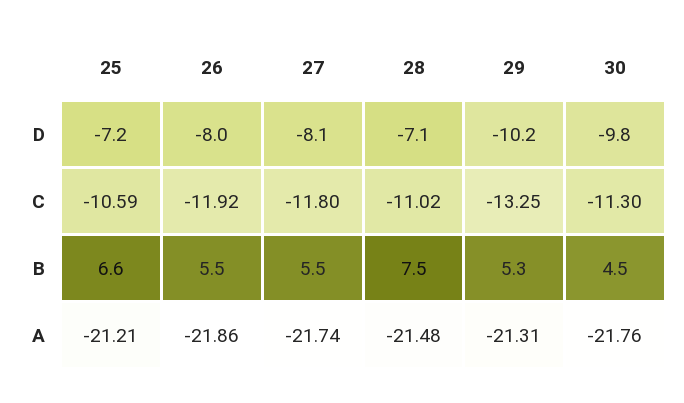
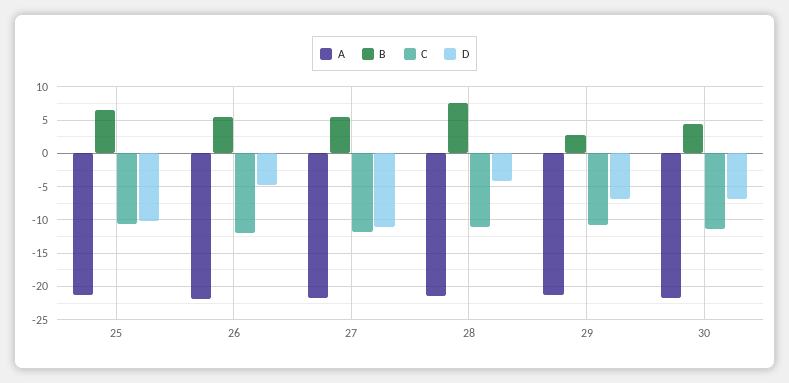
D, 25: -7.2 -> -10
D, 26: -8 -> -5
D, 27: -8.1 -> -11
D, 28: -7.1 -> -4
D, 29: -10.2 -> -7
D, 30: -9.8 -> -7
C, 29: -13.25 -> -11
B, 29: 5.3 -> 3

